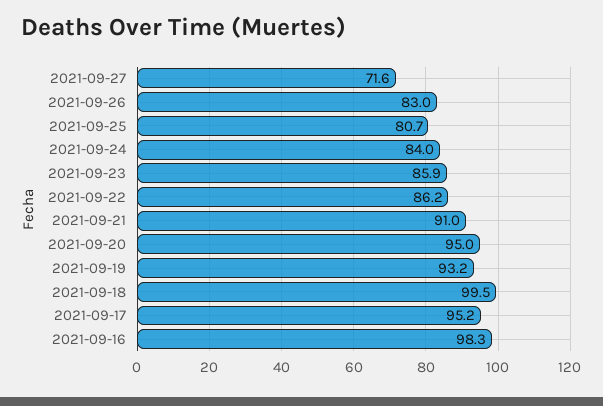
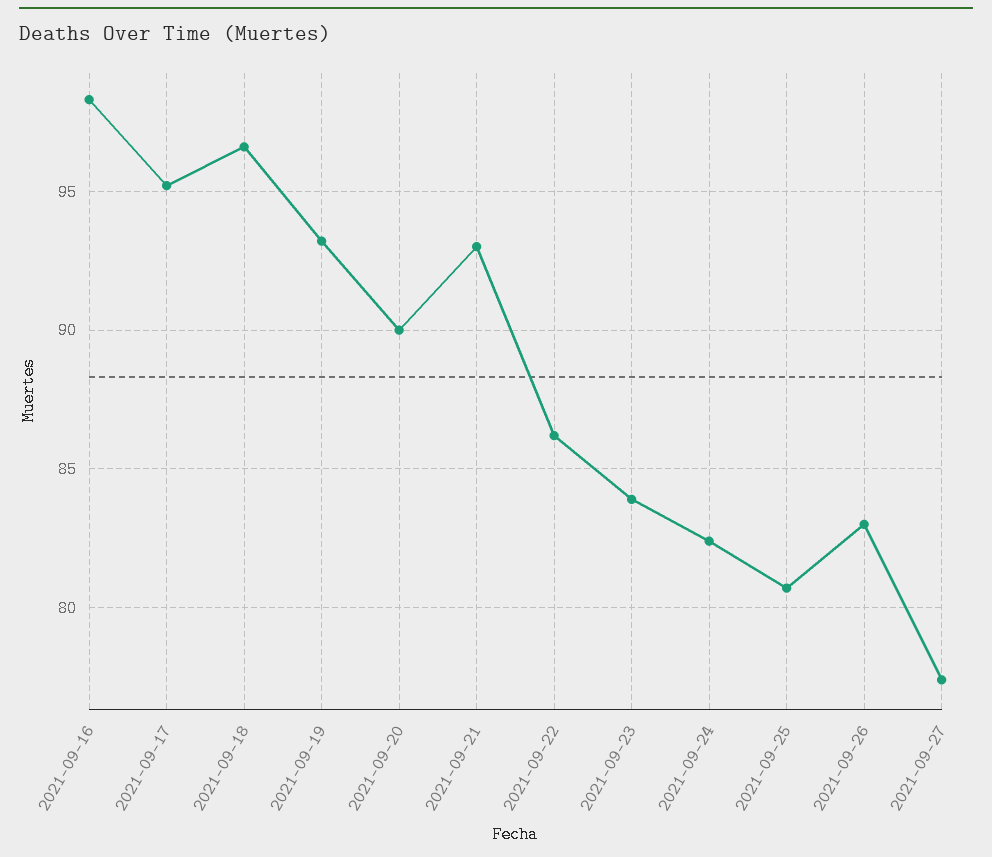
2021-09-27: 71.6 -> 77.5
2021-09-24: 84 -> 82.5
2021-09-23: 85.9 -> 84
2021-09-21: 91 -> 93
2021-09-20: 95 -> 90
2021-09-18: 99.5 -> 96.5

